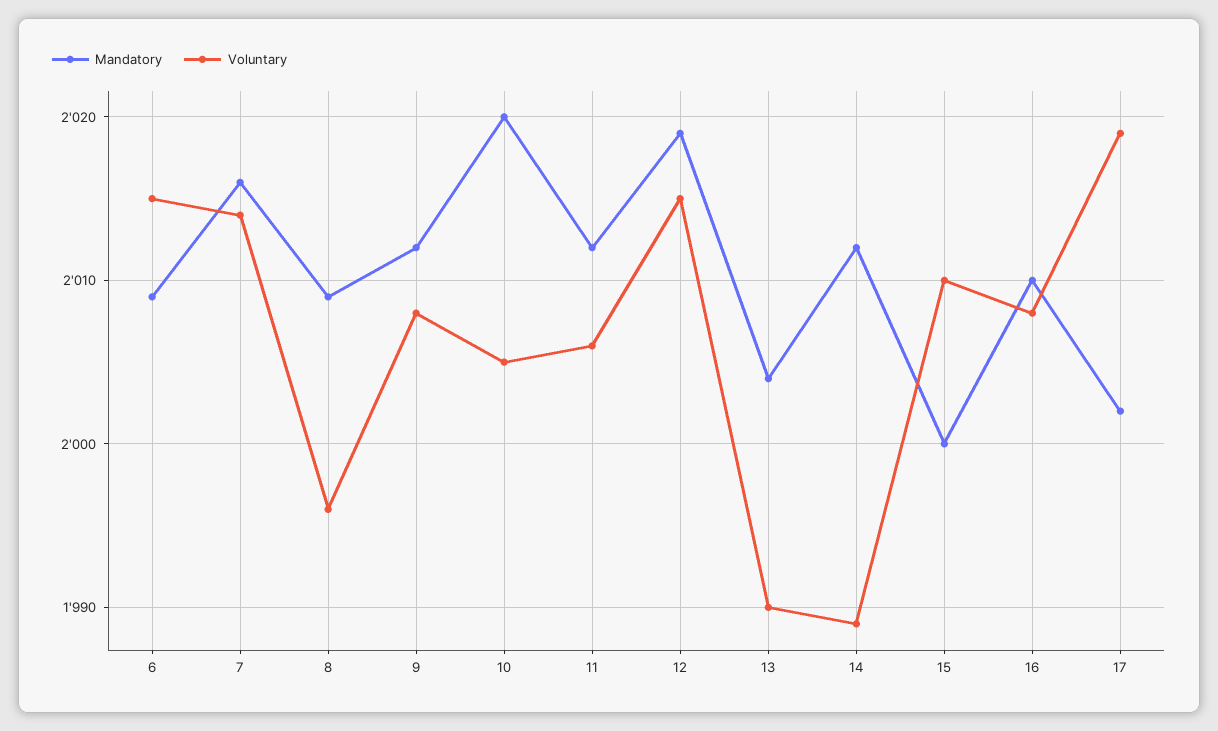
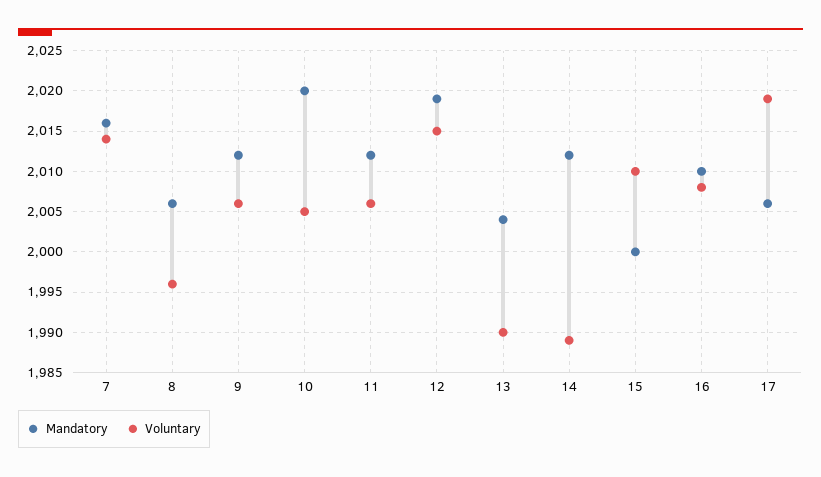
Mandatory, 6: 2009 -> none
Voluntary, 6: 2015 -> none
Mandatory, 8: 2009 -> 2006
Voluntary, 9: 2008 -> 2006
Mandatory, 17: 2002 -> 2006

